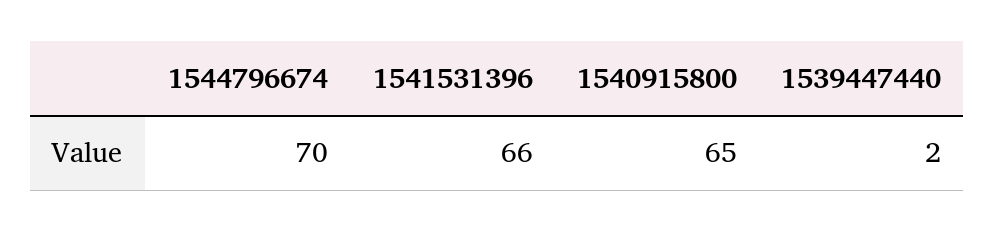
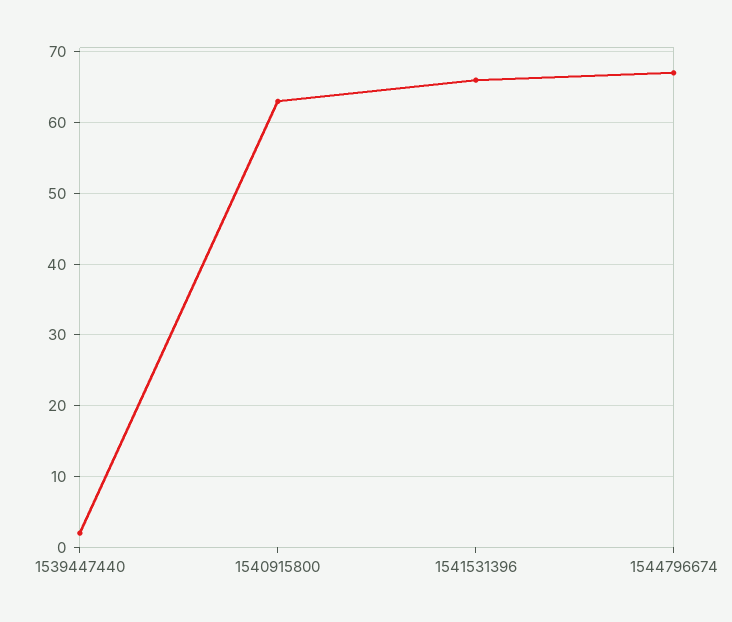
1544796674: 70 -> 67
1540915800: 65 -> 63

